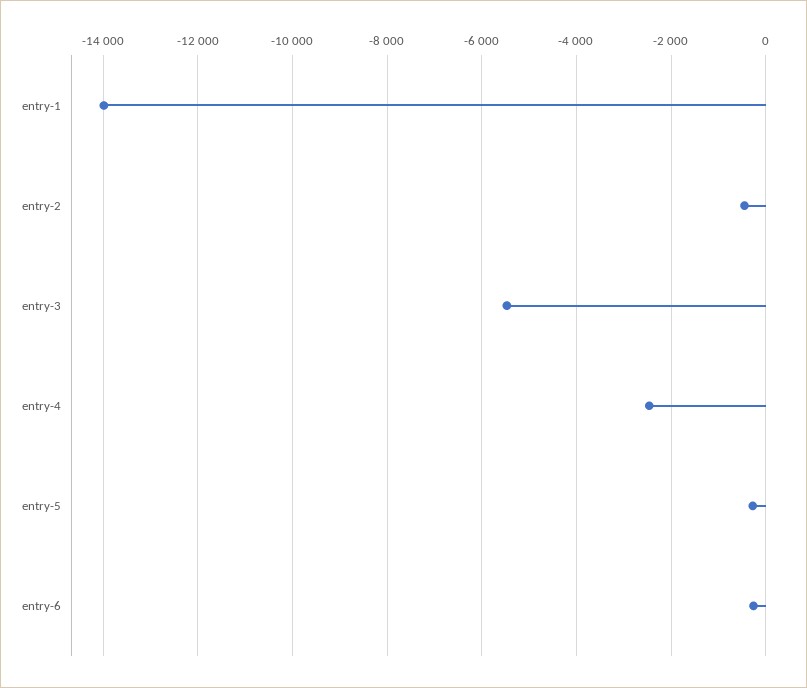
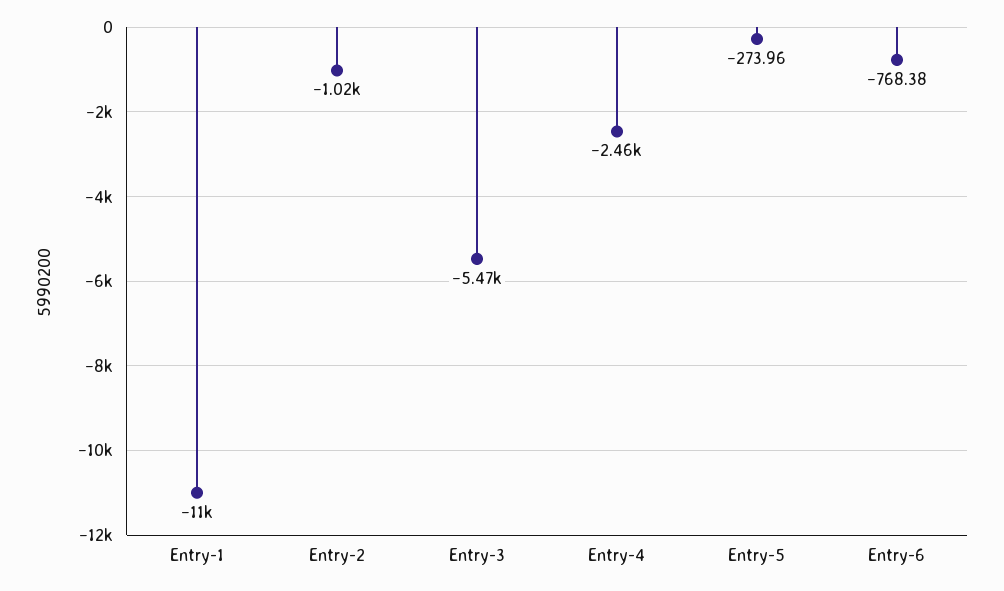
entry-1: -14000 -> -11000
entry-2: -400 -> -1020
entry-6: -200 -> -768.38

